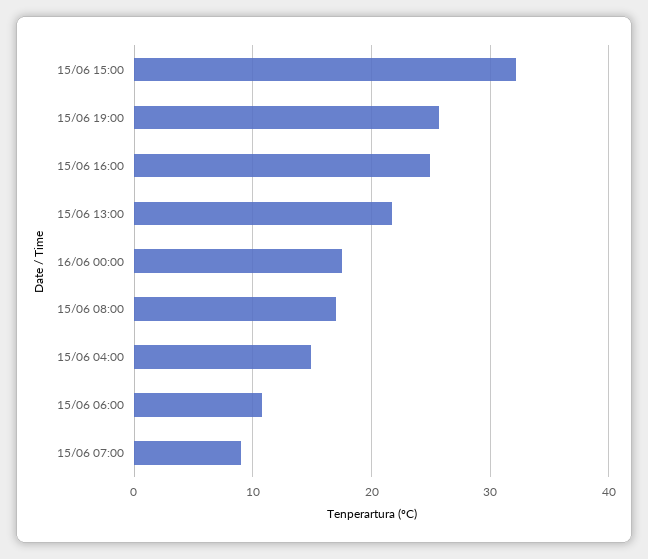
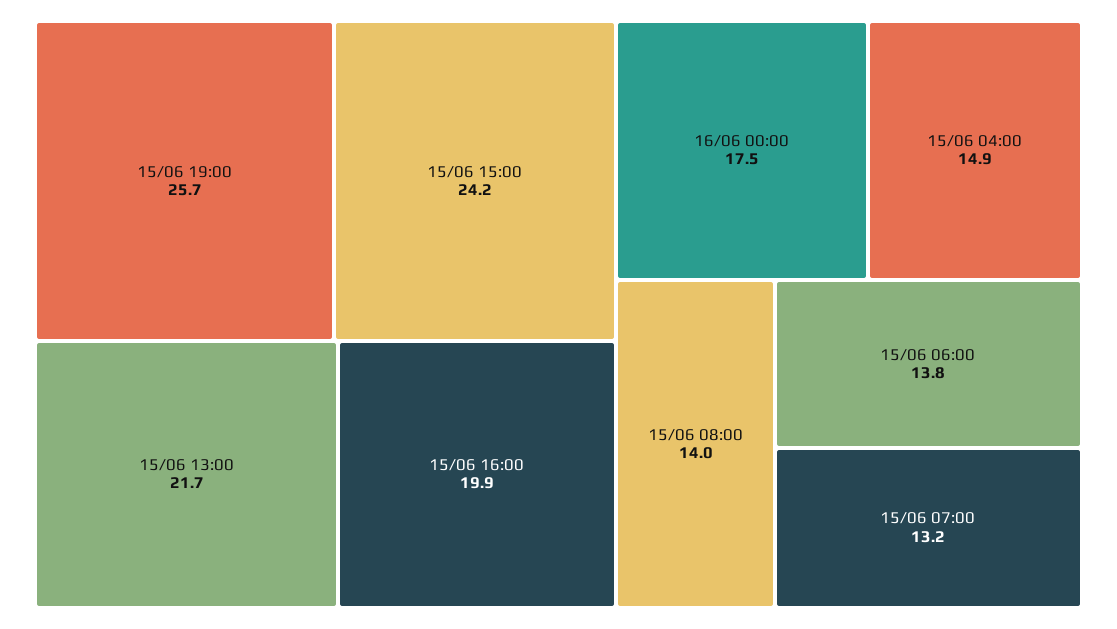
15/06 15:00: 32 -> 24.2
15/06 16:00: 25 -> 19.9
15/06 08:00: 17 -> 14
15/06 06:00: 11 -> 13.8
15/06 07:00: 9 -> 13.2

